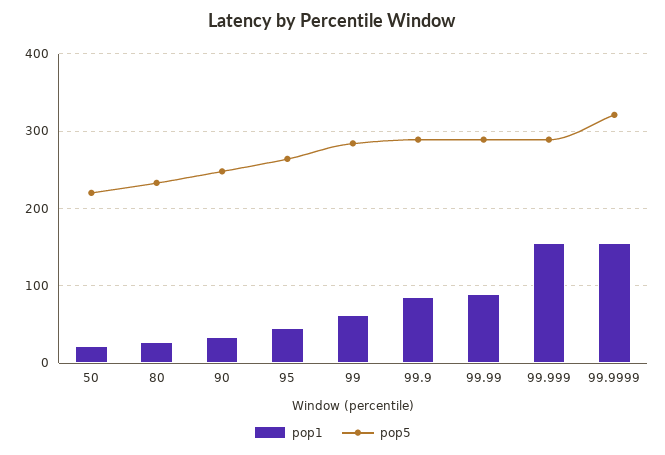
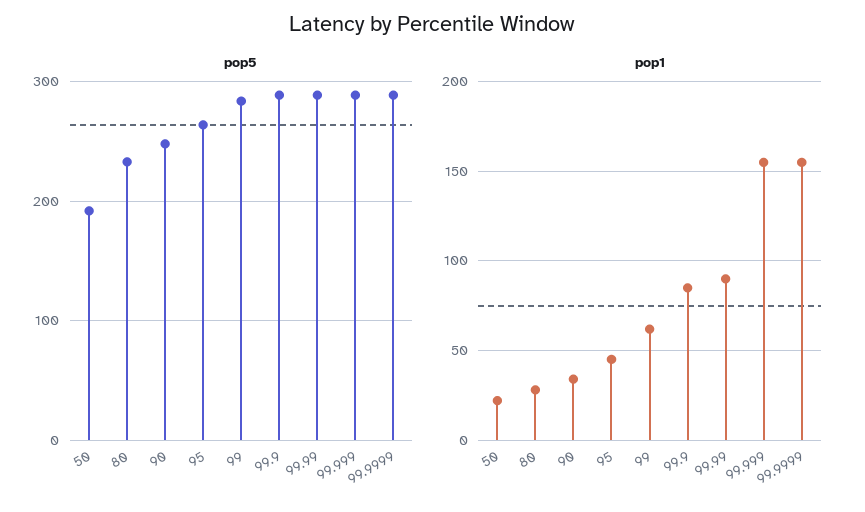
pop5, 50: 220 -> 190
pop5, 99.9999: 320 -> 290

